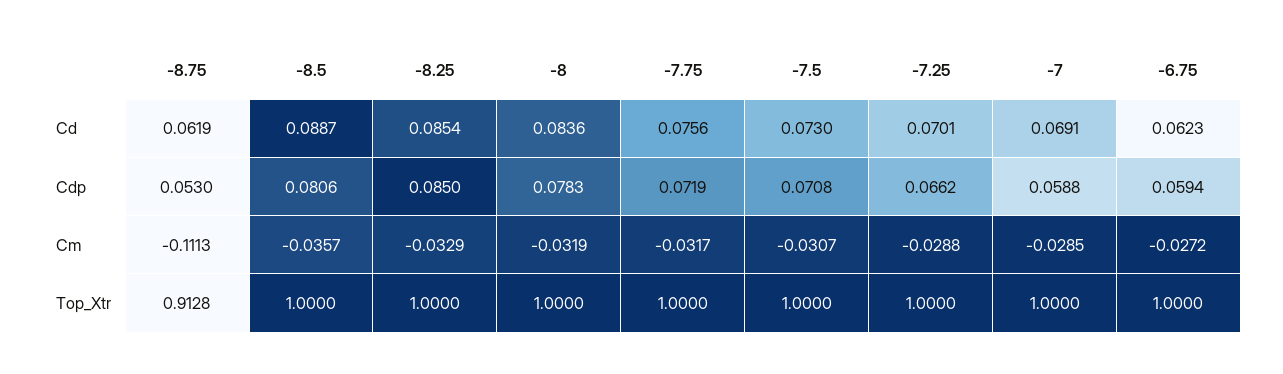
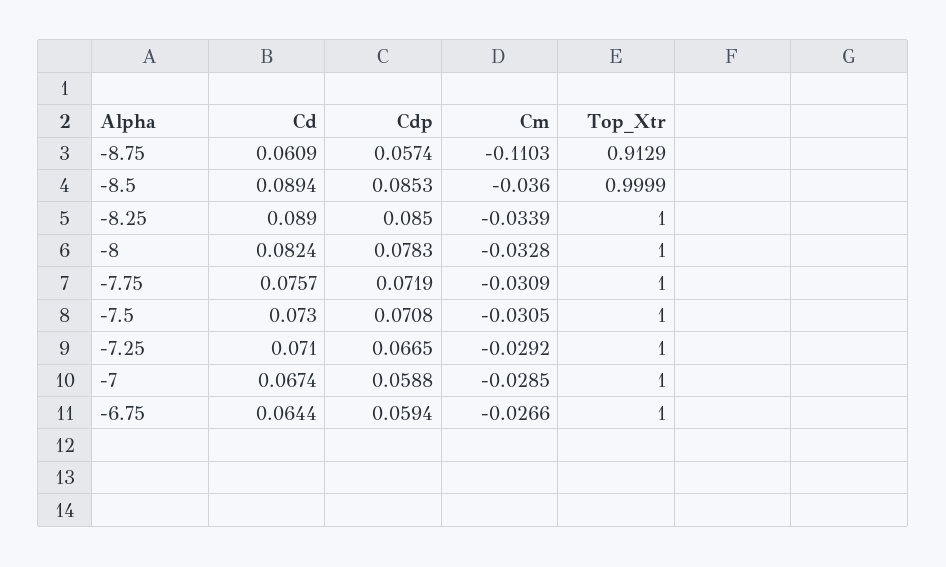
-8.75, Cd: 0.0619 -> 0.0609
-8.5, Cd: 0.0887 -> 0.0894
-8.25, Cd: 0.0854 -> 0.089
-8, Cd: 0.0836 -> 0.0824
-7.75, Cd: 0.0756 -> 0.0757
-7.25, Cd: 0.0701 -> 0.071
-7, Cd: 0.0691 -> 0.0674
-6.75, Cd: 0.0623 -> 0.0644
-8.75, Cdp: 0.053 -> 0.0574
-8.5, Cdp: 0.0806 -> 0.0853
-7.25, Cdp: 0.0662 -> 0.0665
-8.75, Cm: -0.1113 -> -0.1103
-8.5, Cm: -0.0357 -> -0.036
-8.25, Cm: -0.0329 -> -0.0339
-8, Cm: -0.0319 -> -0.0328
-7.75, Cm: -0.0317 -> -0.0309
-7.5, Cm: -0.0307 -> -0.0305
-7.25, Cm: -0.0288 -> -0.0292
-6.75, Cm: -0.0272 -> -0.0266
-8.75, Top_Xtr: 0.9128 -> 0.9129
-8.5, Top_Xtr: 1 -> 0.9999

